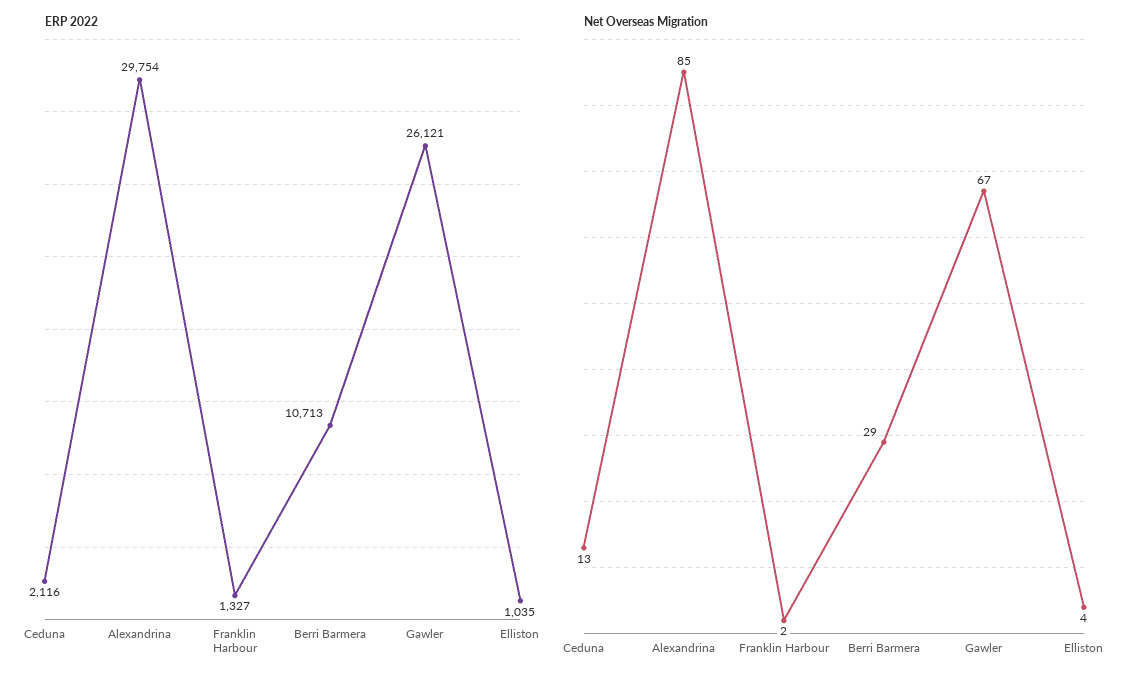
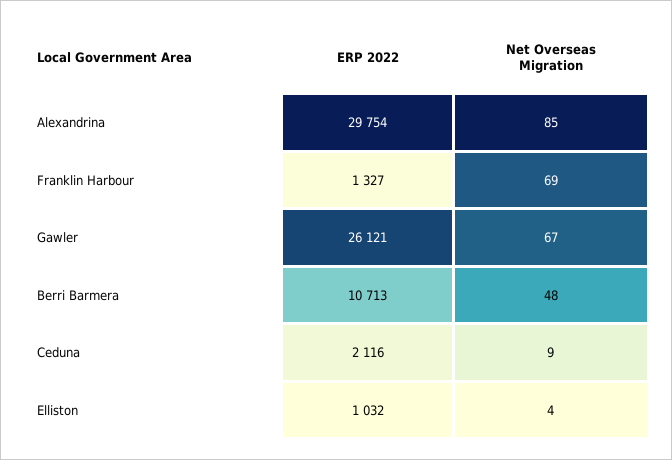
ERP 2022, Elliston: 1035 -> 1032
Net Overseas Migration, Ceduna: 13 -> 9
Net Overseas Migration, Franklin Harbour: 2 -> 69
Net Overseas Migration, Berri Barmera: 29 -> 48

